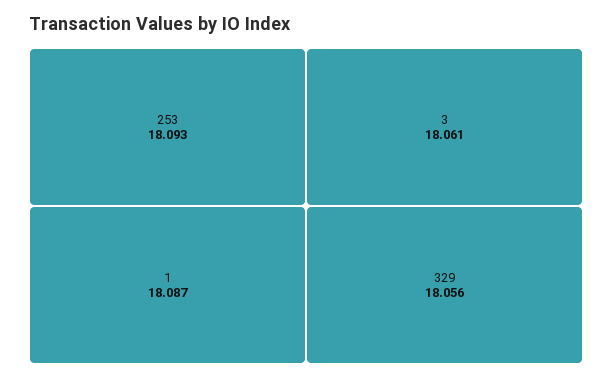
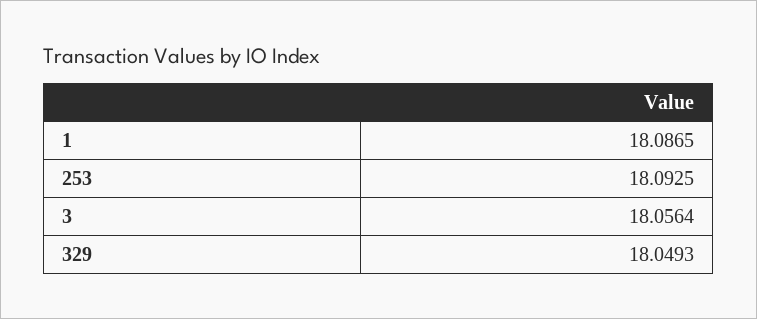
3: 18.061 -> 18.0564
329: 18.056 -> 18.0493

